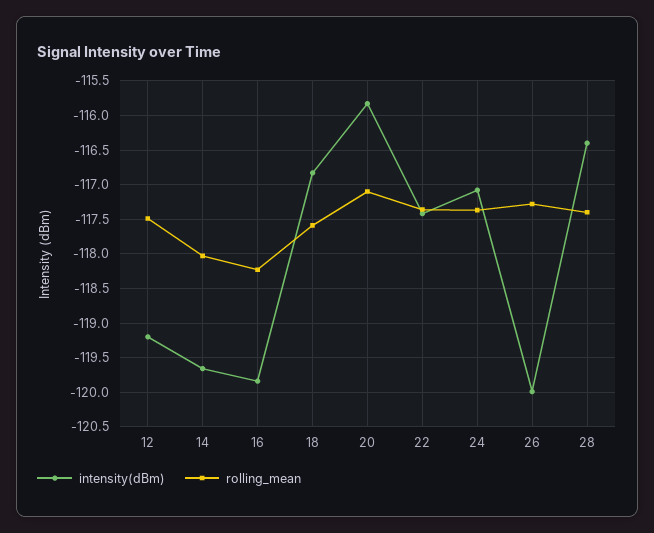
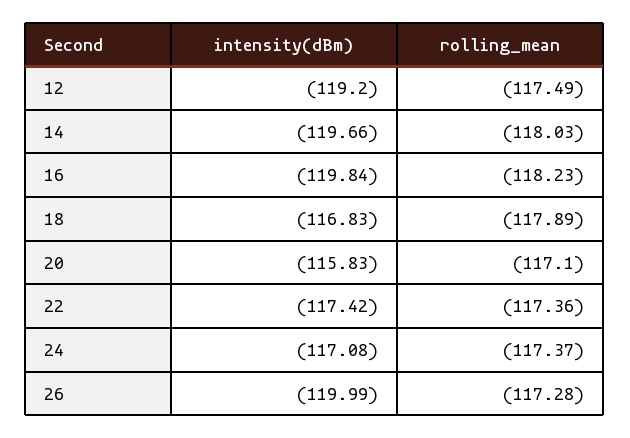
rolling_mean, 18: -117.6 -> -117.89
intensity(dBm), 28: -116.4 -> none
rolling_mean, 28: -117.4 -> none

